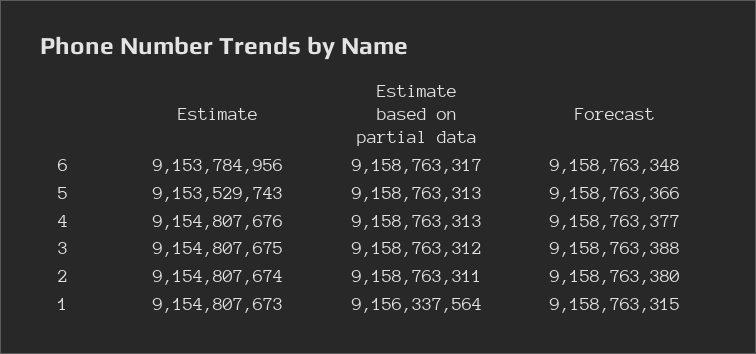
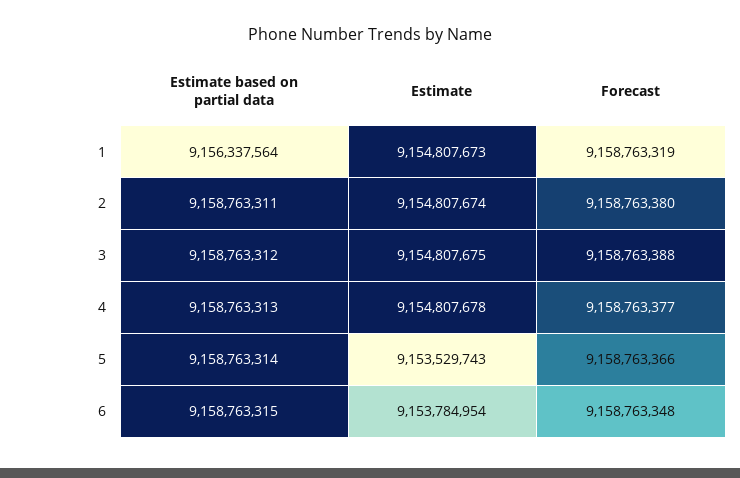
Estimate, 6: 9153784956 -> 9153784954
Estimate based on partial data, 6: 9158763317 -> 9158763315
Estimate based on partial data, 5: 9158763313 -> 9158763314
Estimate, 4: 9154807676 -> 9154807678
Forecast, 1: 9158763315 -> 9158763319

